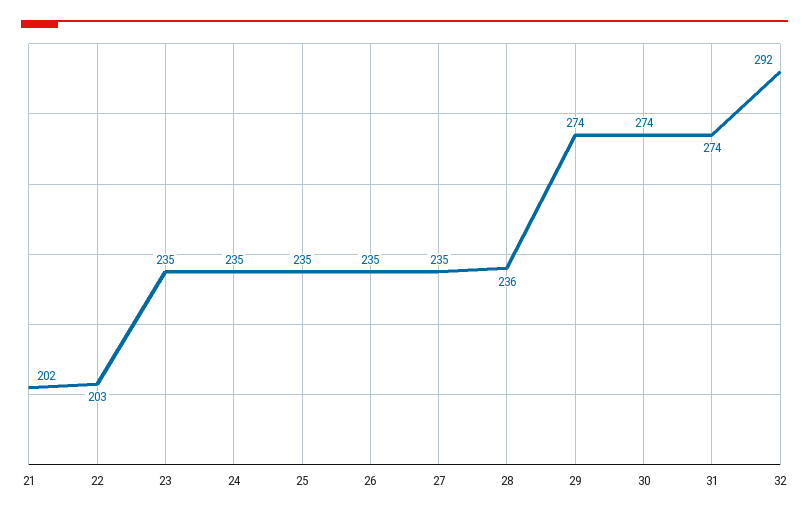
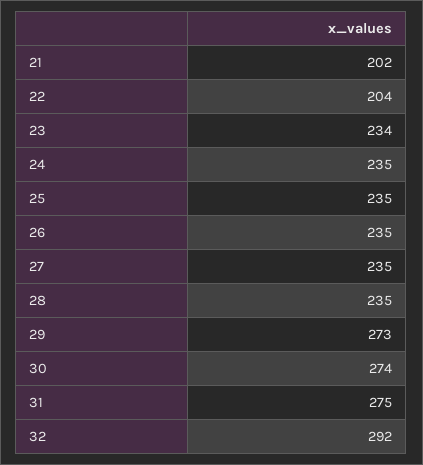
22: 203 -> 204
23: 235 -> 234
28: 236 -> 235
29: 274 -> 273
31: 274 -> 275

